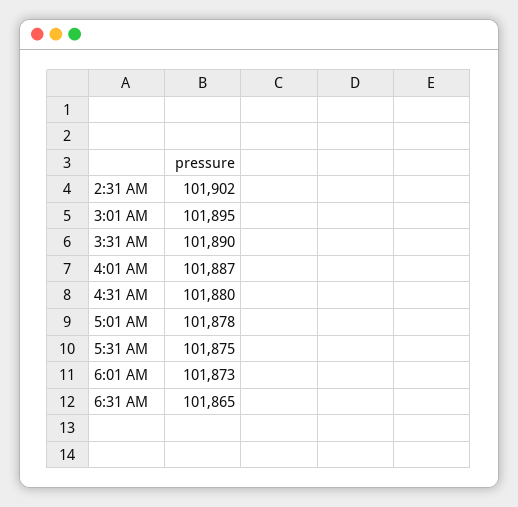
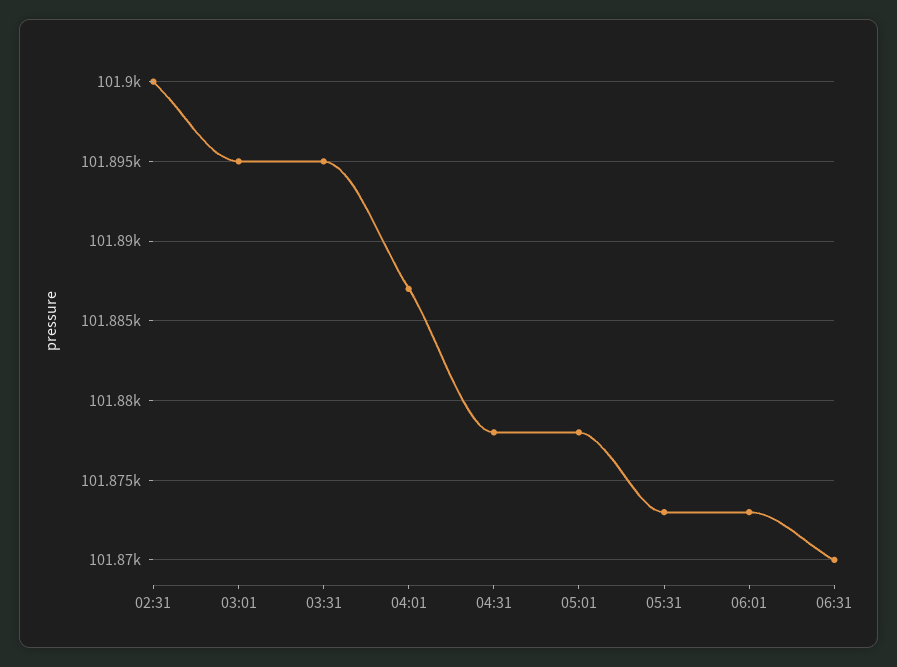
2:31 AM: 101902 -> 101900
3:31 AM: 101890 -> 101895
4:31 AM: 101880 -> 101878
5:31 AM: 101875 -> 101873
6:31 AM: 101865 -> 101870

